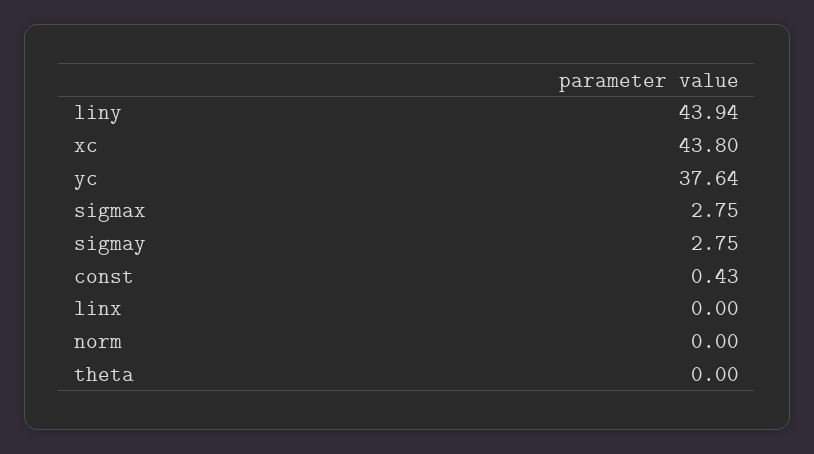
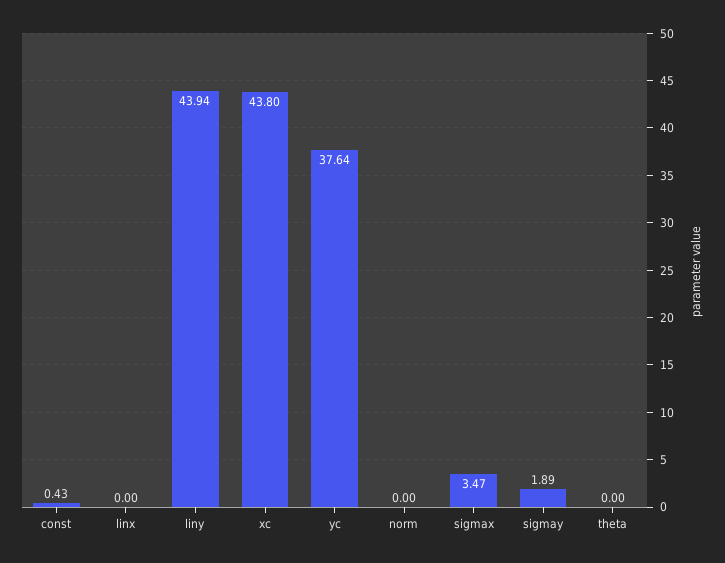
sigmax: 2.75 -> 3.47
sigmay: 2.75 -> 1.89

